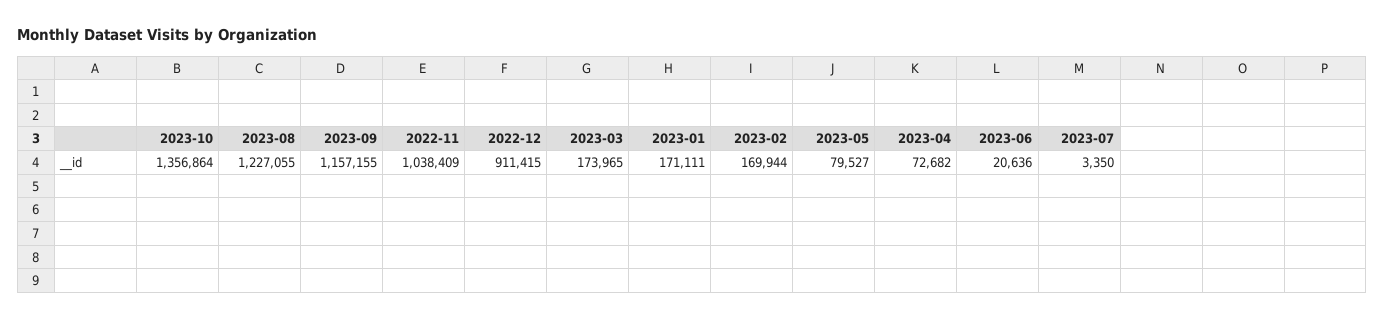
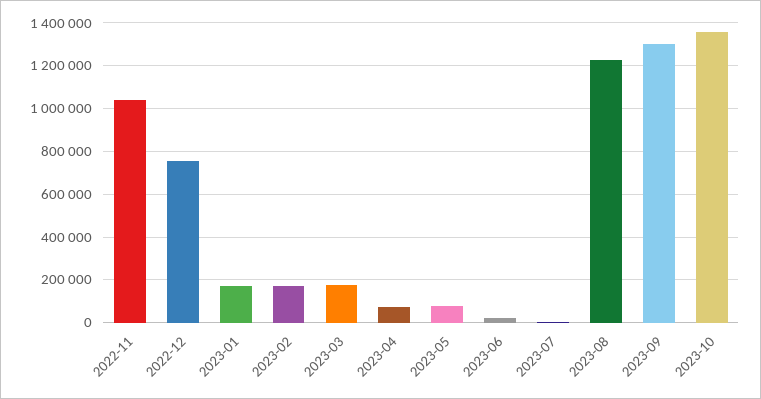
2023-09: 1157155 -> 1300000
2022-12: 911415 -> 750000

